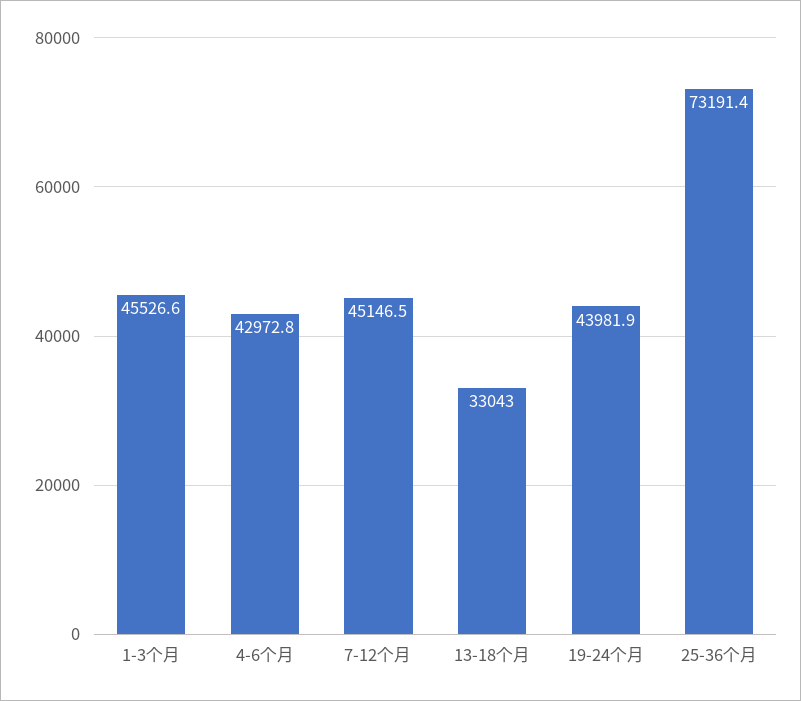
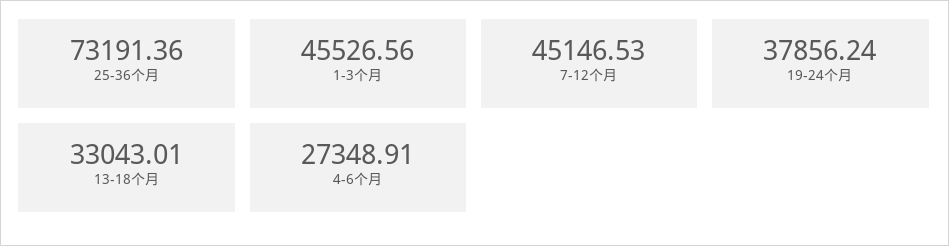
4-6个月: 42972.8 -> 27348.91
19-24个月: 43981.9 -> 37856.24

